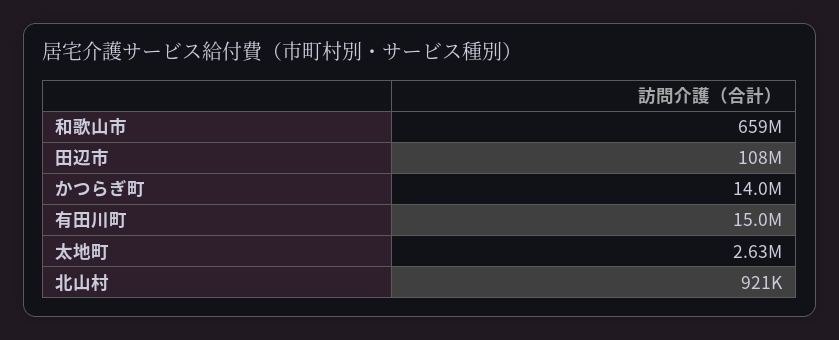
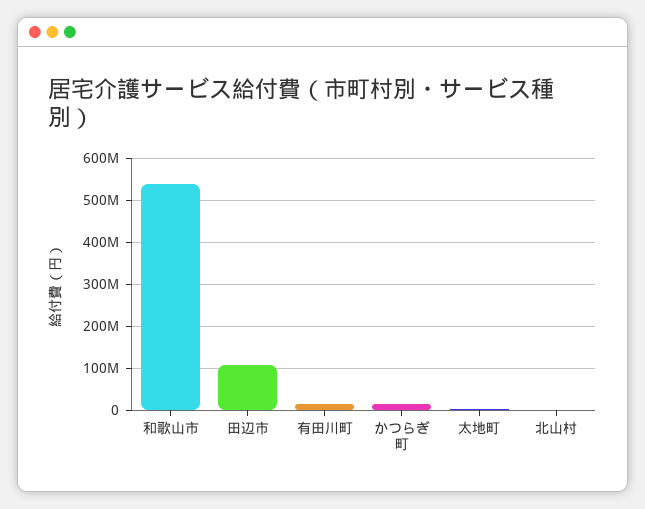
和歌山市: 659000000 -> 540000000

